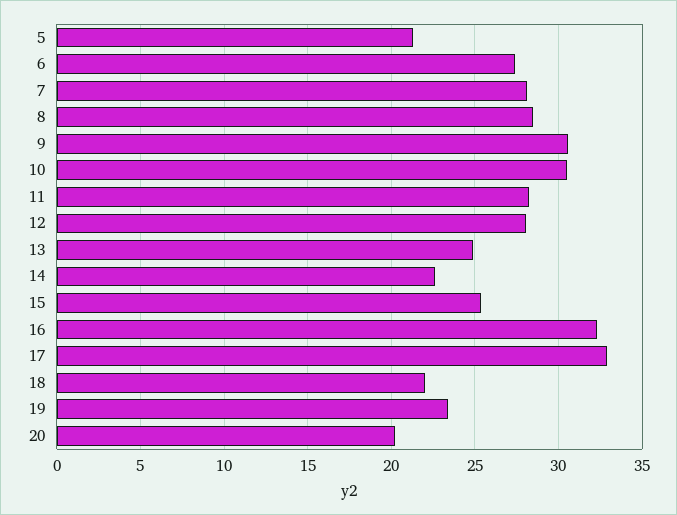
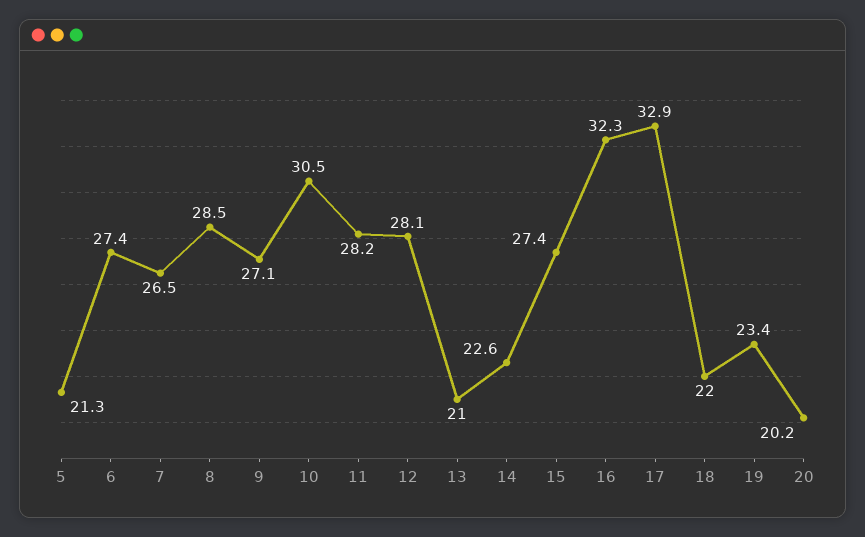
7: 28 -> 26.5
9: 30.5 -> 27.1
13: 25 -> 21
15: 25.5 -> 27.4

